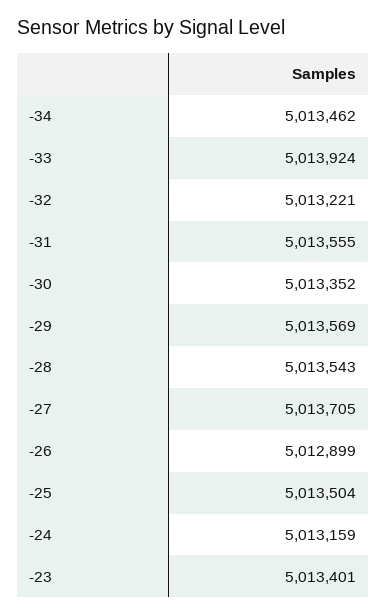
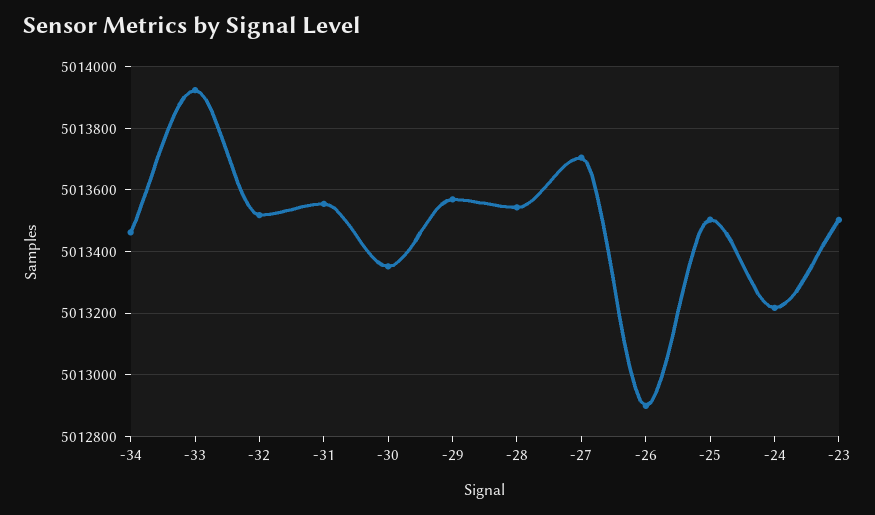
-32: 5013221 -> 5013520
-24: 5013159 -> 5013220
-23: 5013401 -> 5013500

